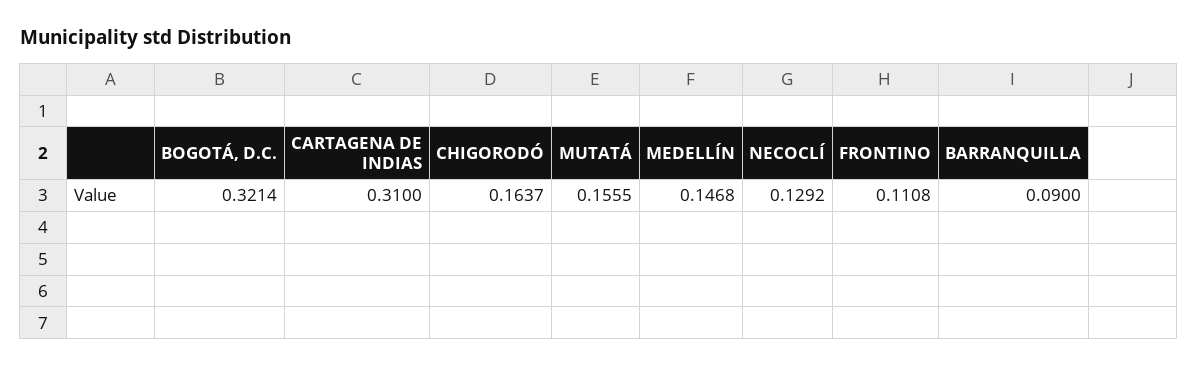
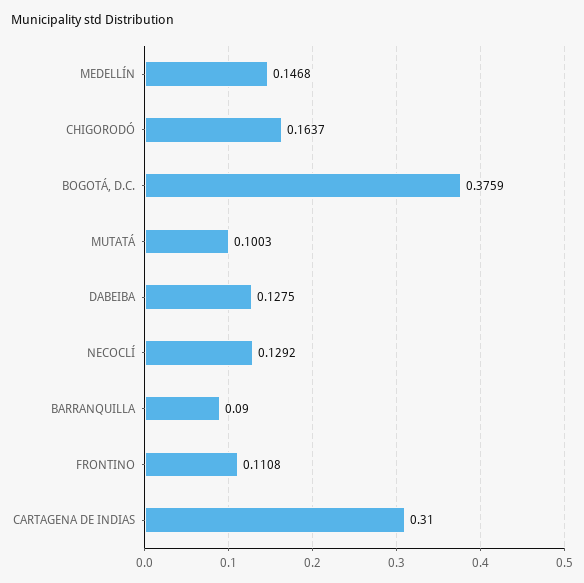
BOGOTÁ, D.C.: 0.3214 -> 0.3759
MUTATÁ: 0.1555 -> 0.1003
DABEIBA: none -> 0.1275

